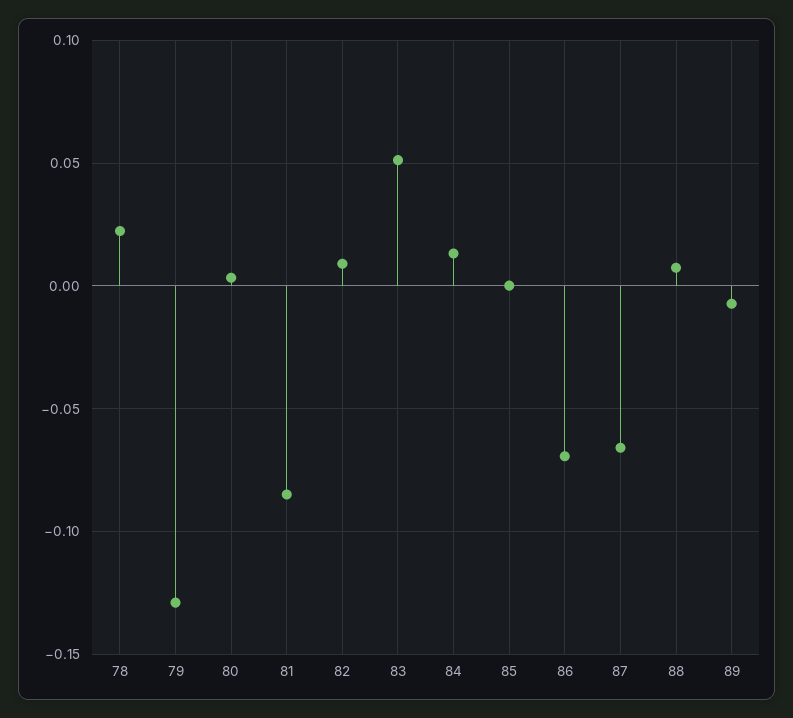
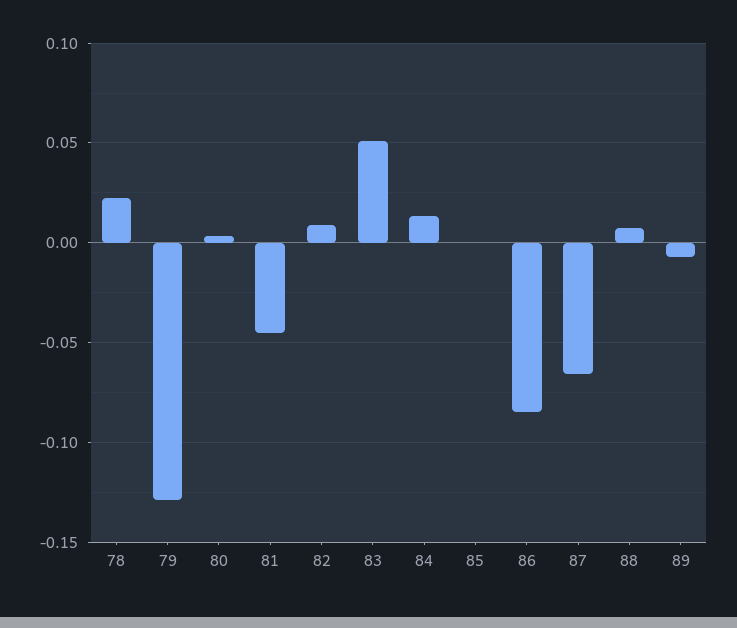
81: -0.085 -> -0.045
86: -0.07 -> -0.085

